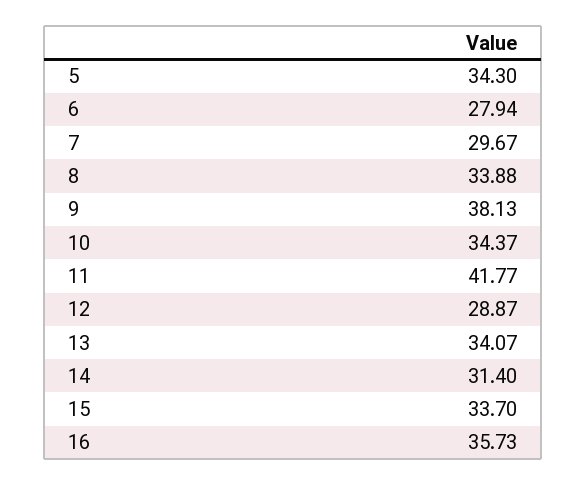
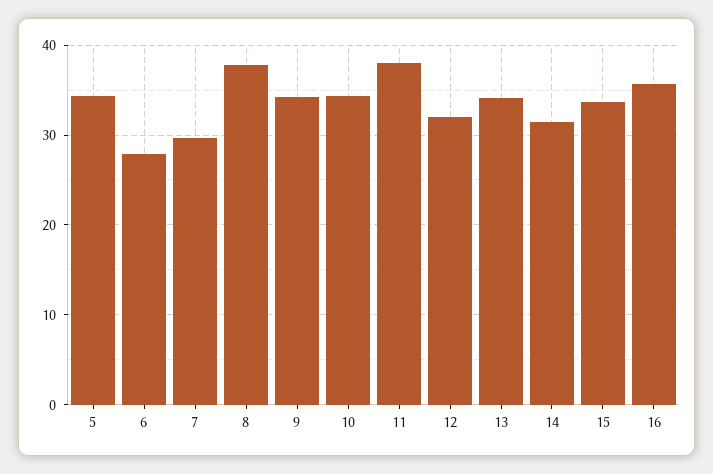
8: 33.88 -> 38
9: 38.13 -> 34
11: 41.77 -> 38
12: 28.87 -> 32

